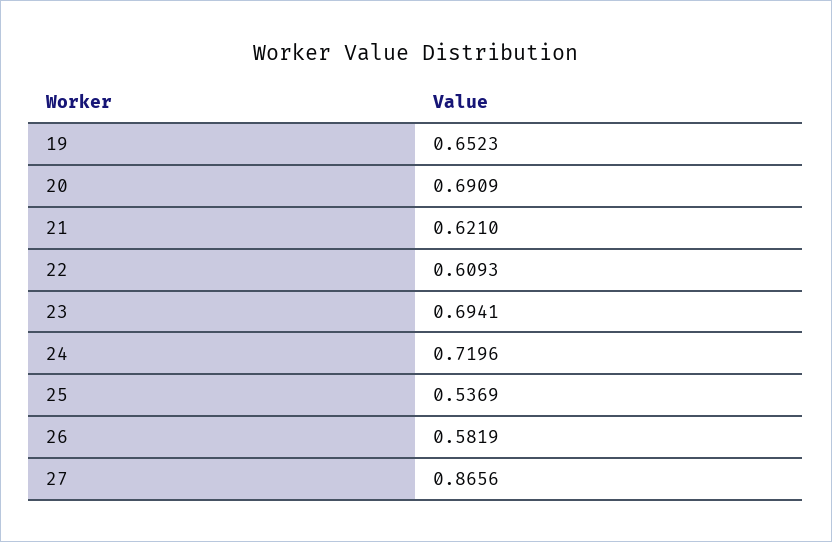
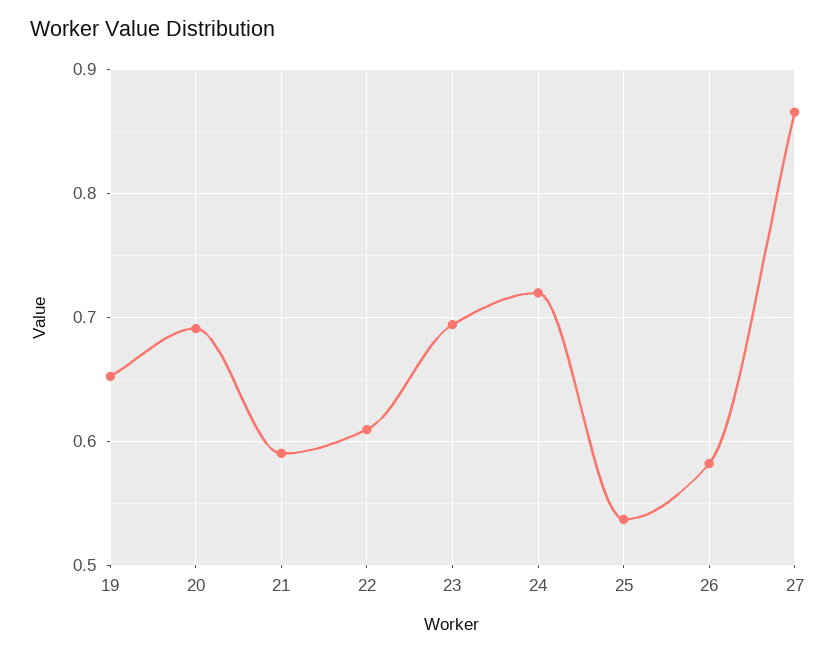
21: 0.621 -> 0.59

